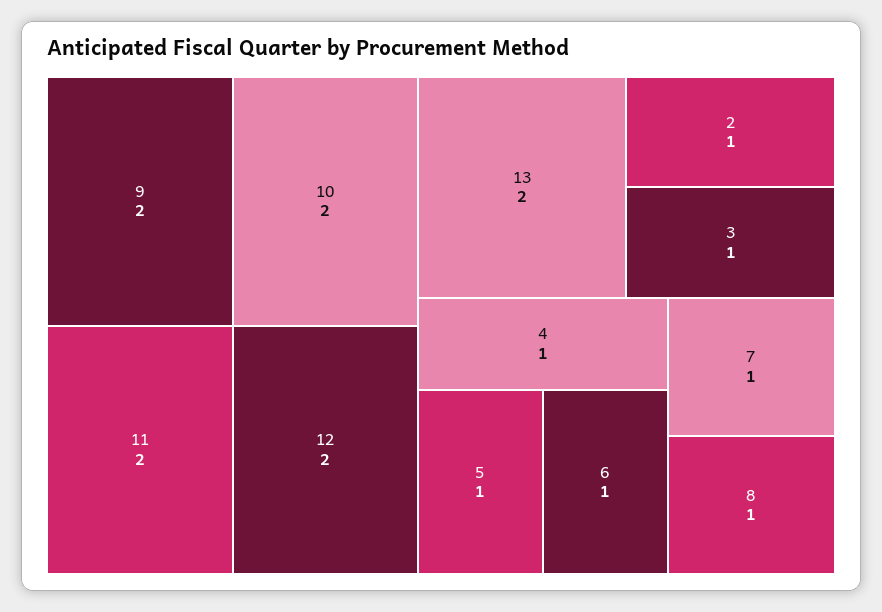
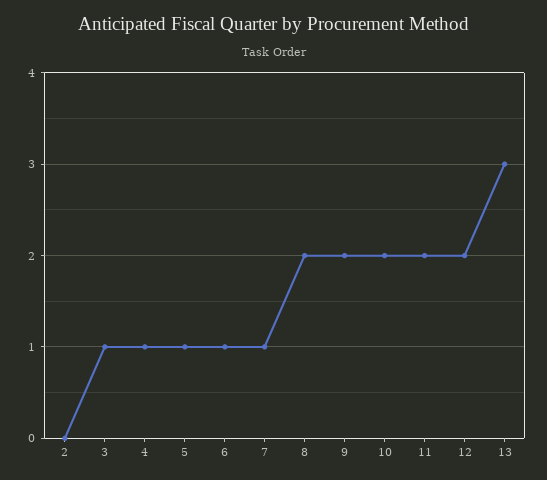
13: 2 -> 3
2: 1 -> 0
8: 1 -> 2

